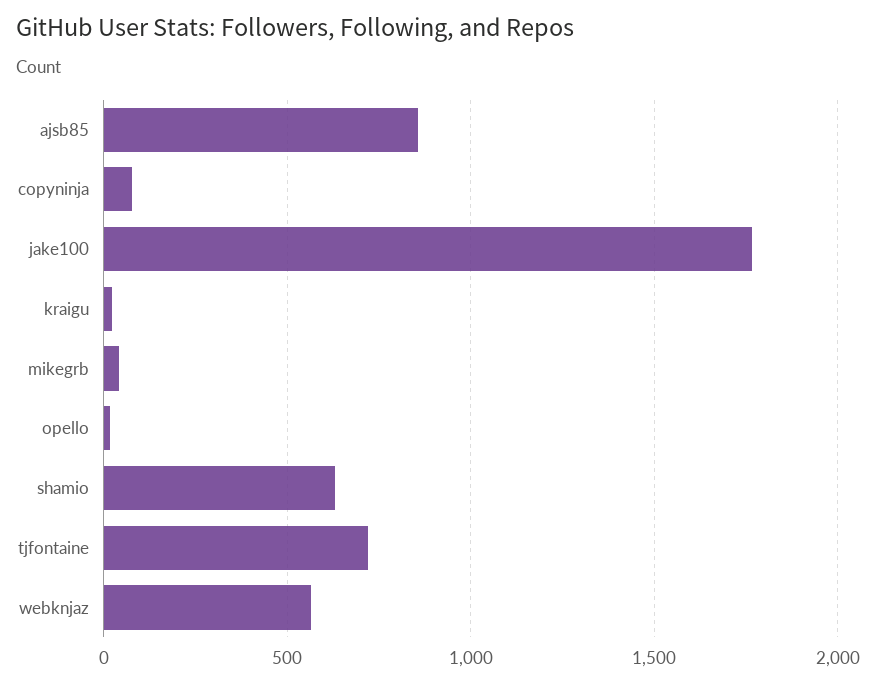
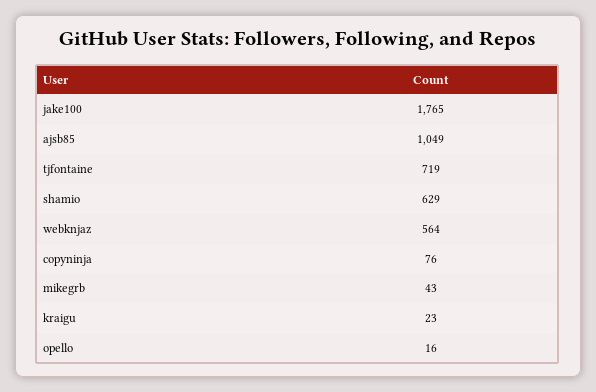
ajsb85: 850 -> 1049

